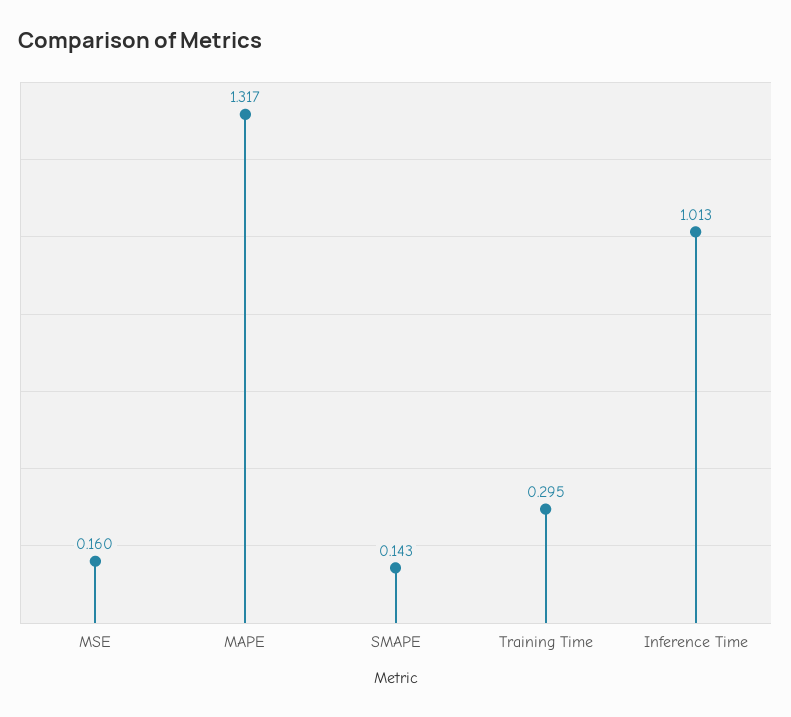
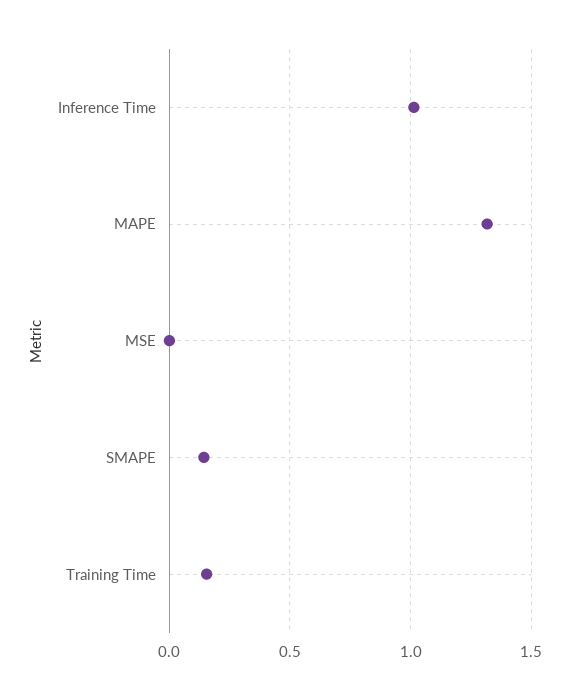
MSE: 0.16 -> 0
Training Time: 0.295 -> 0.15

